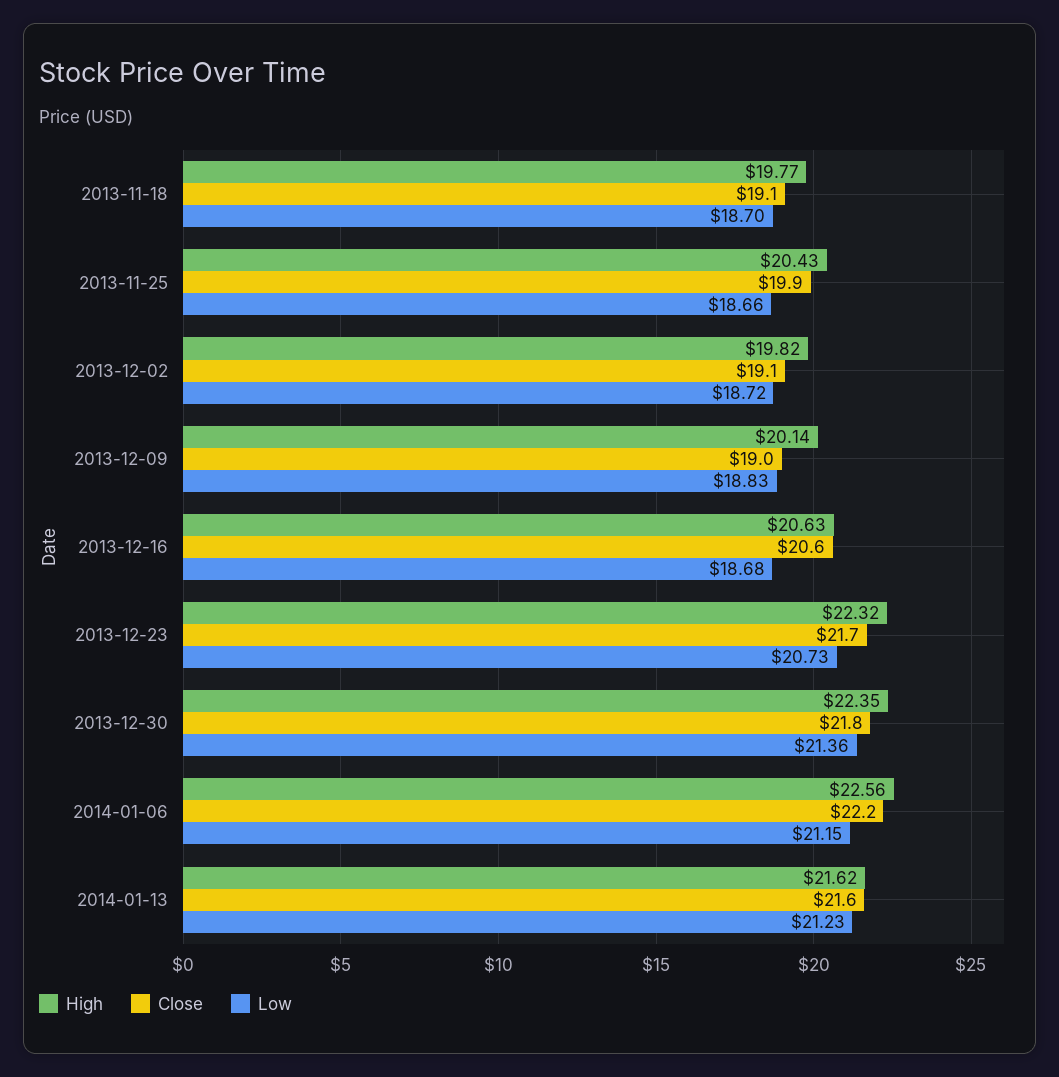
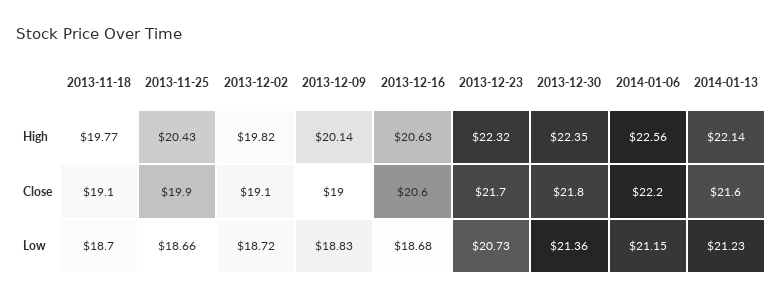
High, 2014-01-13: 21.62 -> 22.14

